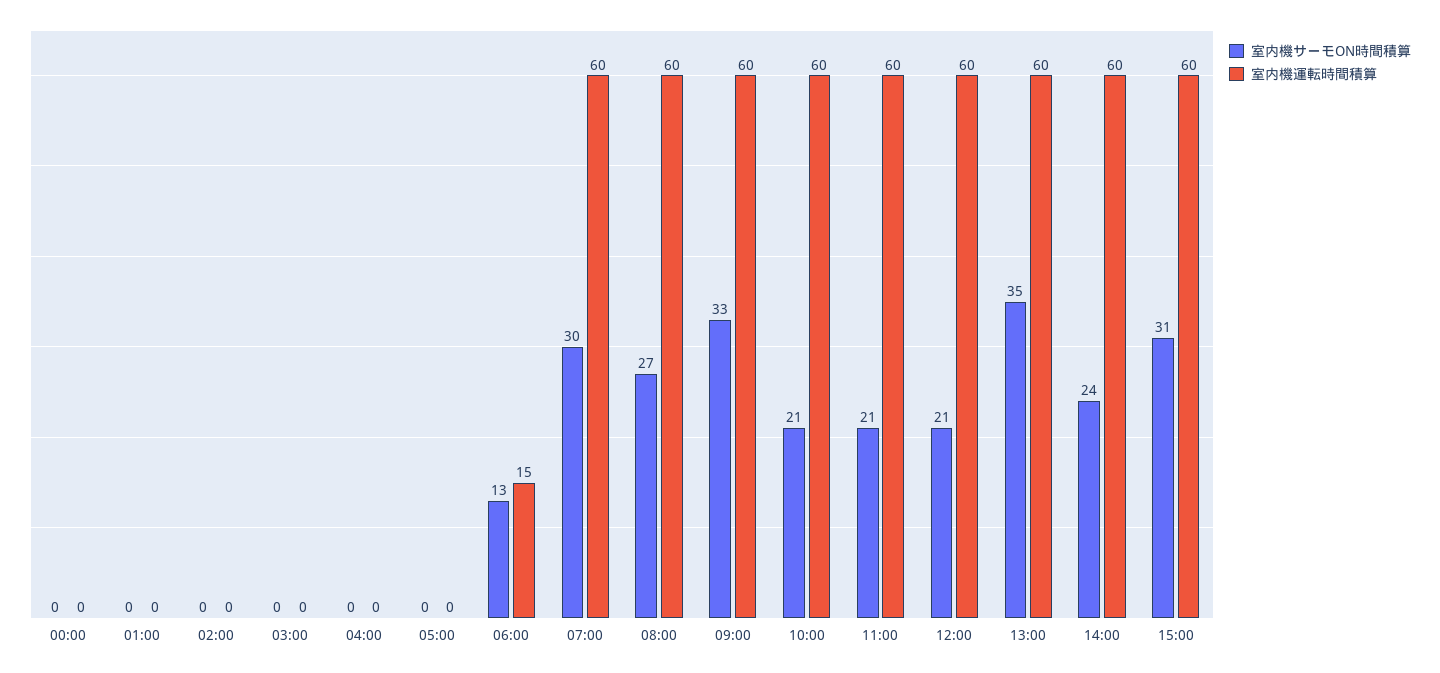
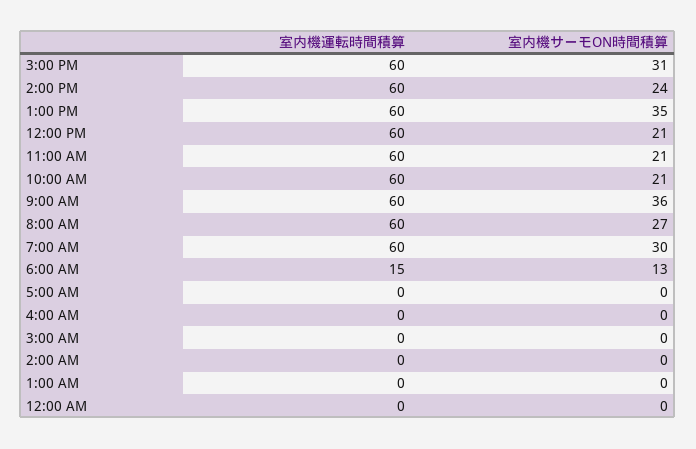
室内機サーモON時間積算, 09:00: 33 -> 36

